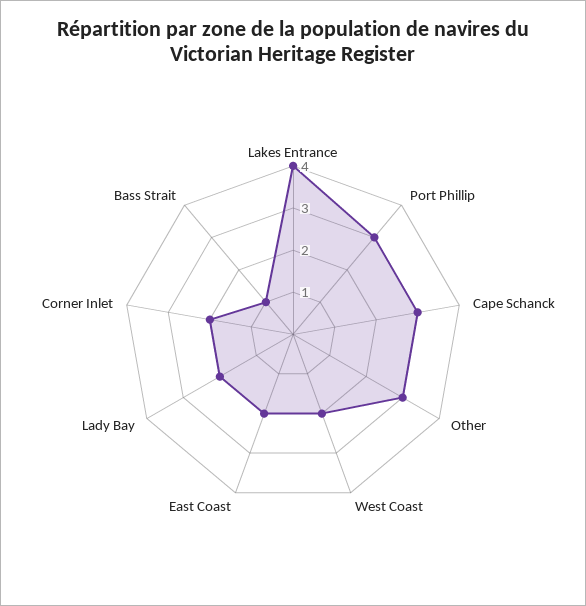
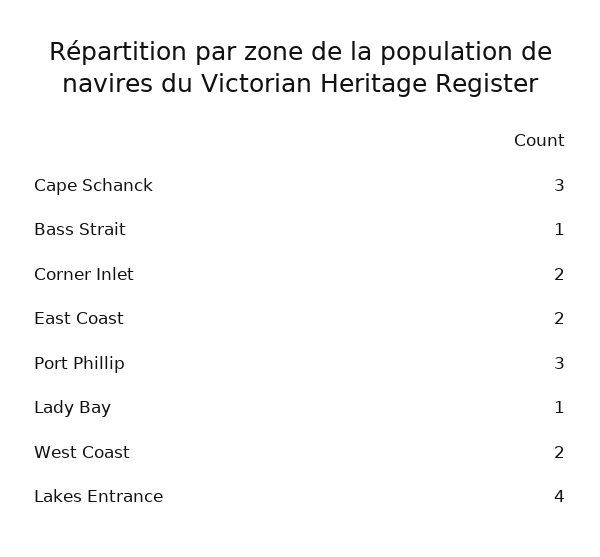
Other: 3 -> none
Lady Bay: 2 -> 1

